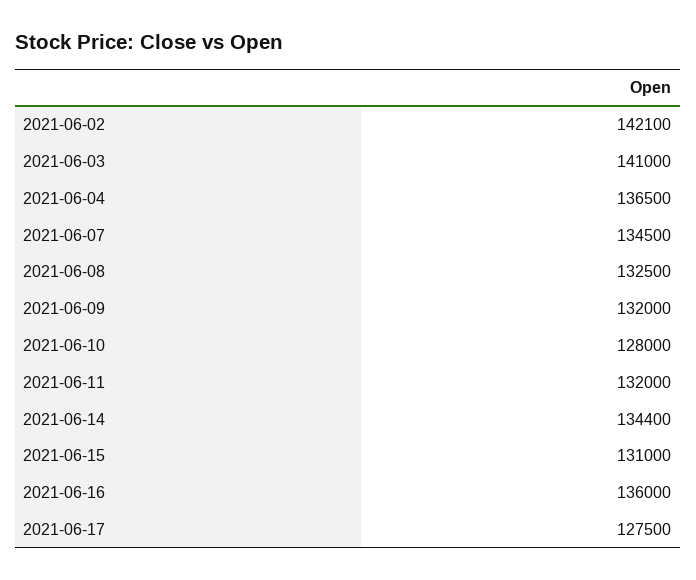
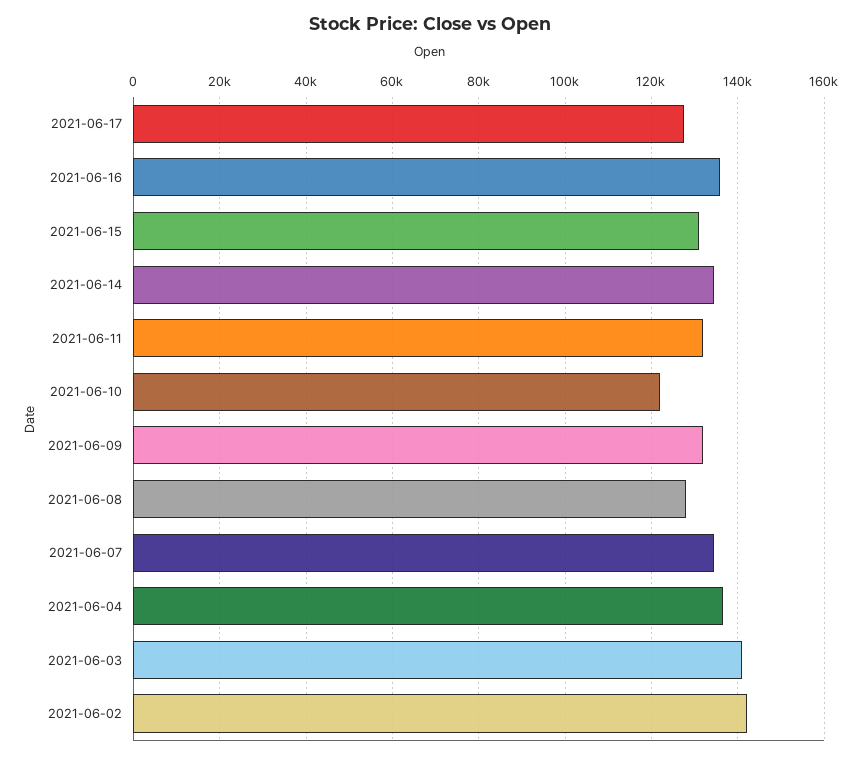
2021-06-08: 132500 -> 128000
2021-06-10: 128000 -> 122000

